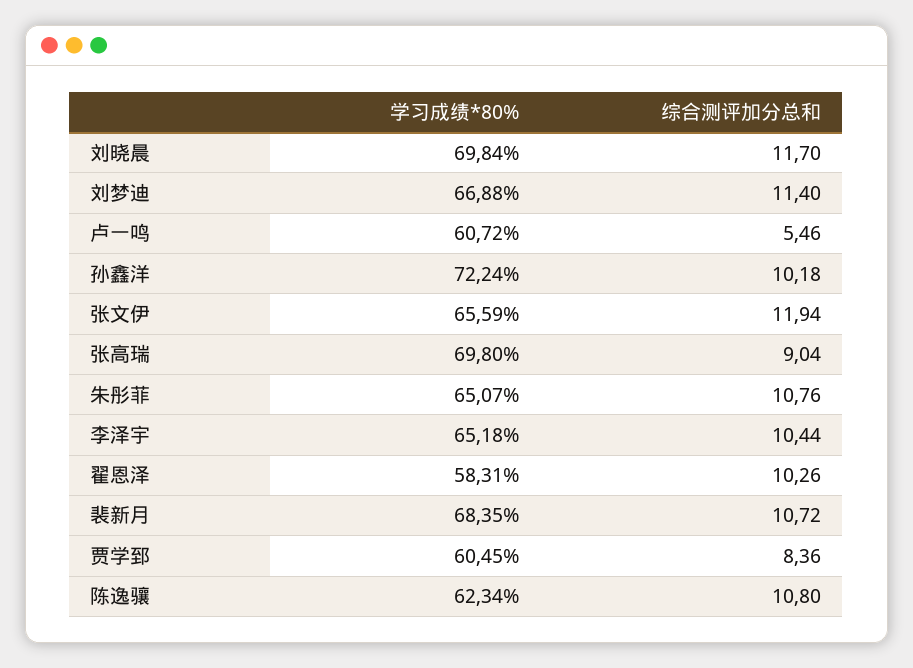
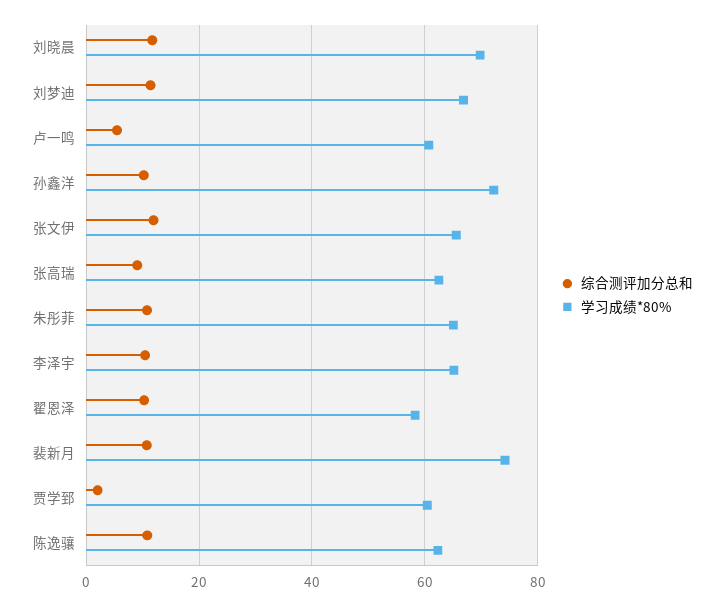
学习成绩*80%, 张高瑞: 69.8 -> 62
学习成绩*80%, 裴新月: 68.35 -> 74
综合测评加分总和, 贾学郅: 8.36 -> 2

